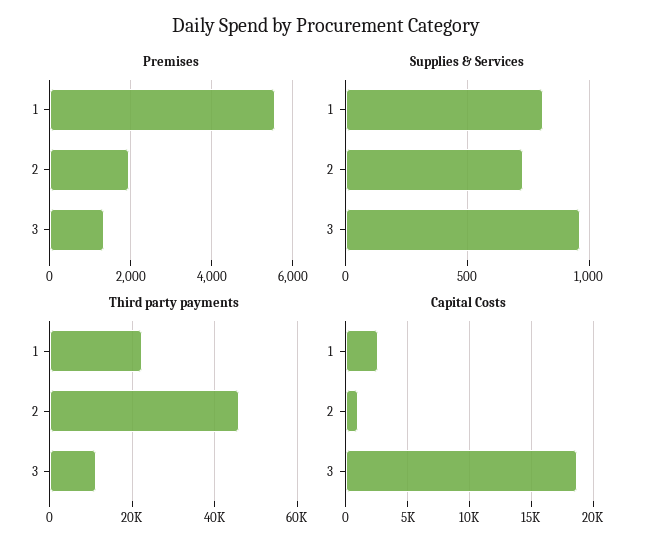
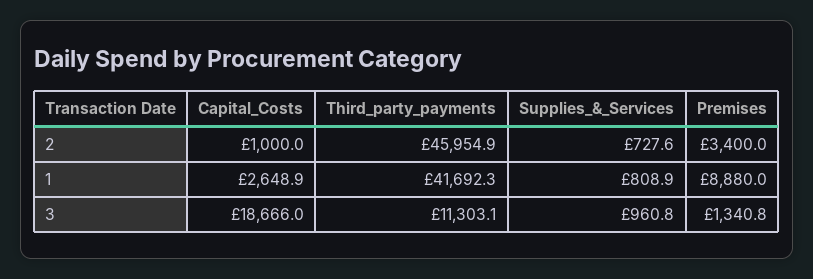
Premises, 1: 5600 -> 8880
Premises, 2: 2000 -> 3400
Third party payments, 1: 22000 -> 41692.3

